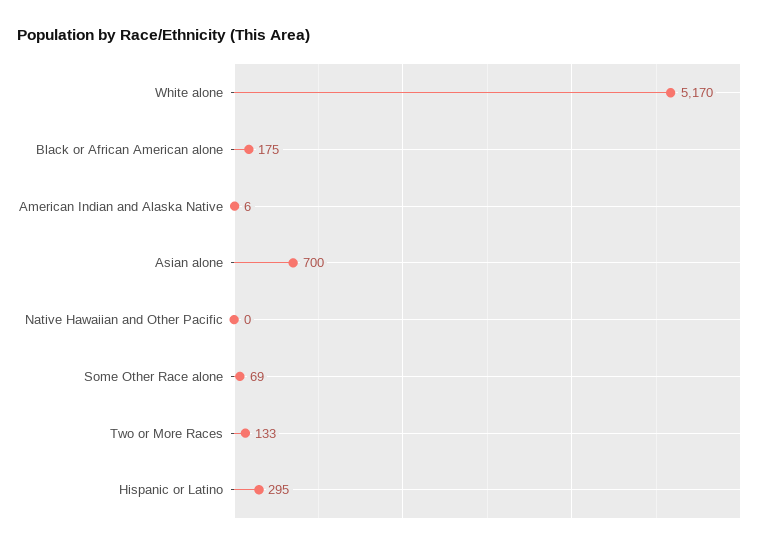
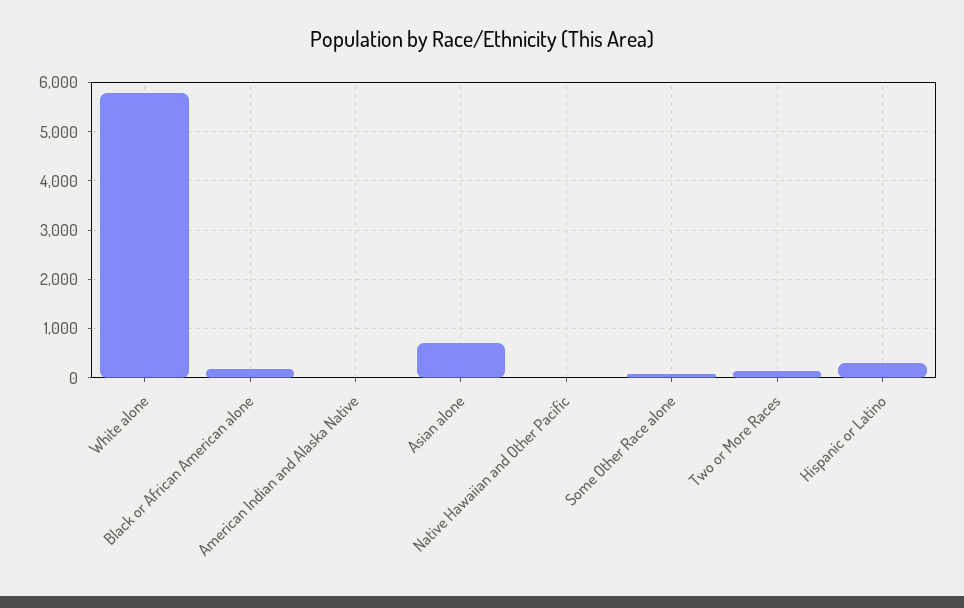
White alone: 5170 -> 5800

